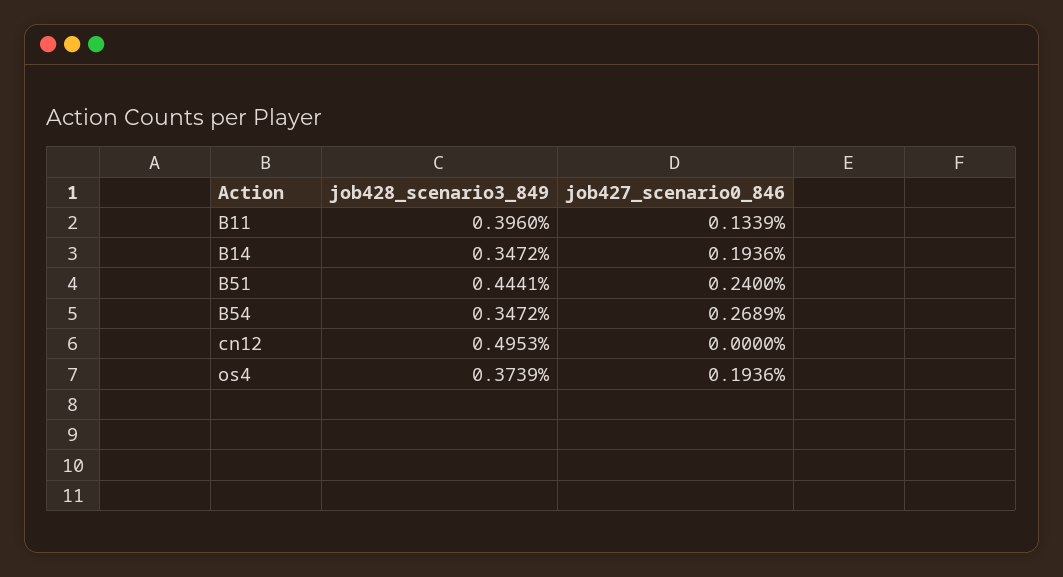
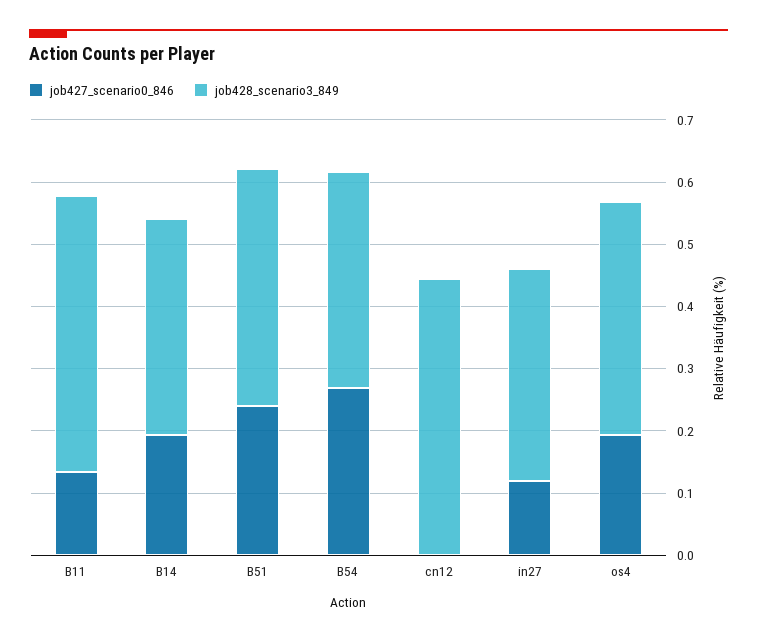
job428_scenario3_849, B11: 0.396 -> 0.44
job428_scenario3_849, B51: 0.4441 -> 0.38
job428_scenario3_849, cn12: 0.4953 -> 0.44
job427_scenario0_846, in27: none -> 0.12
job428_scenario3_849, in27: none -> 0.34

